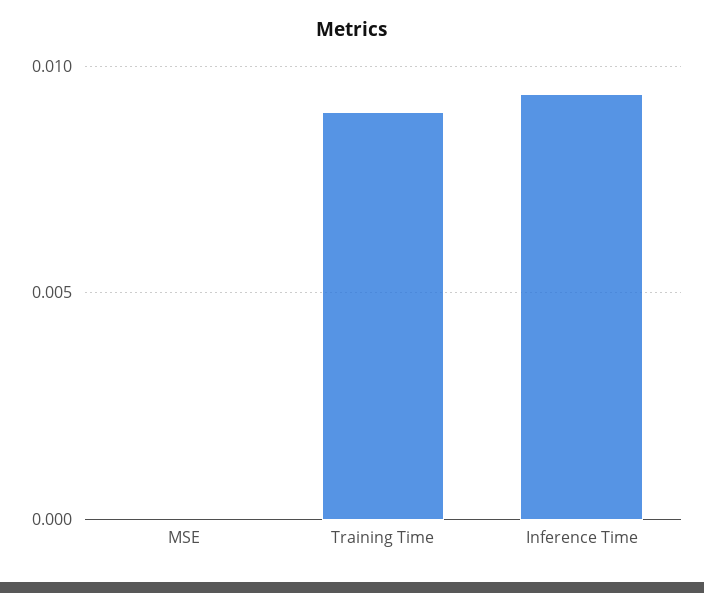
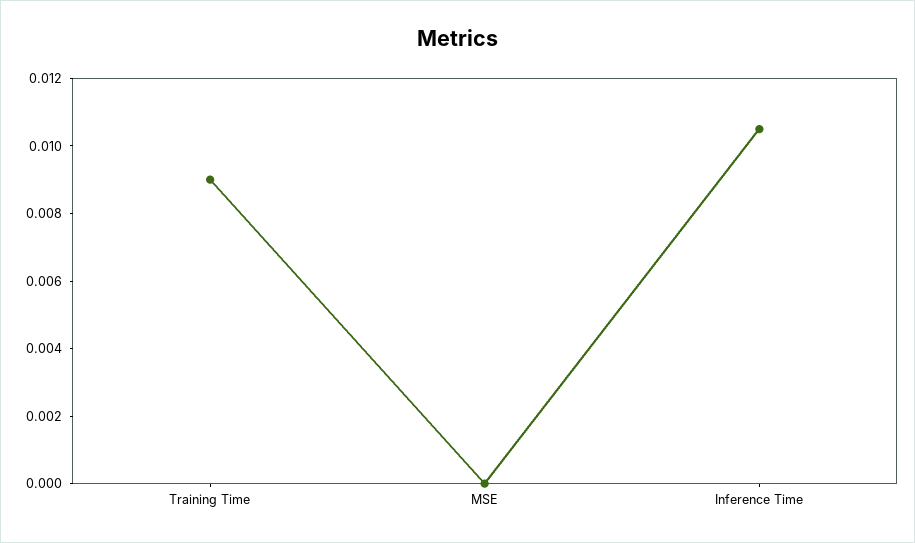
Inference Time: 0.0095 -> 0.0105

